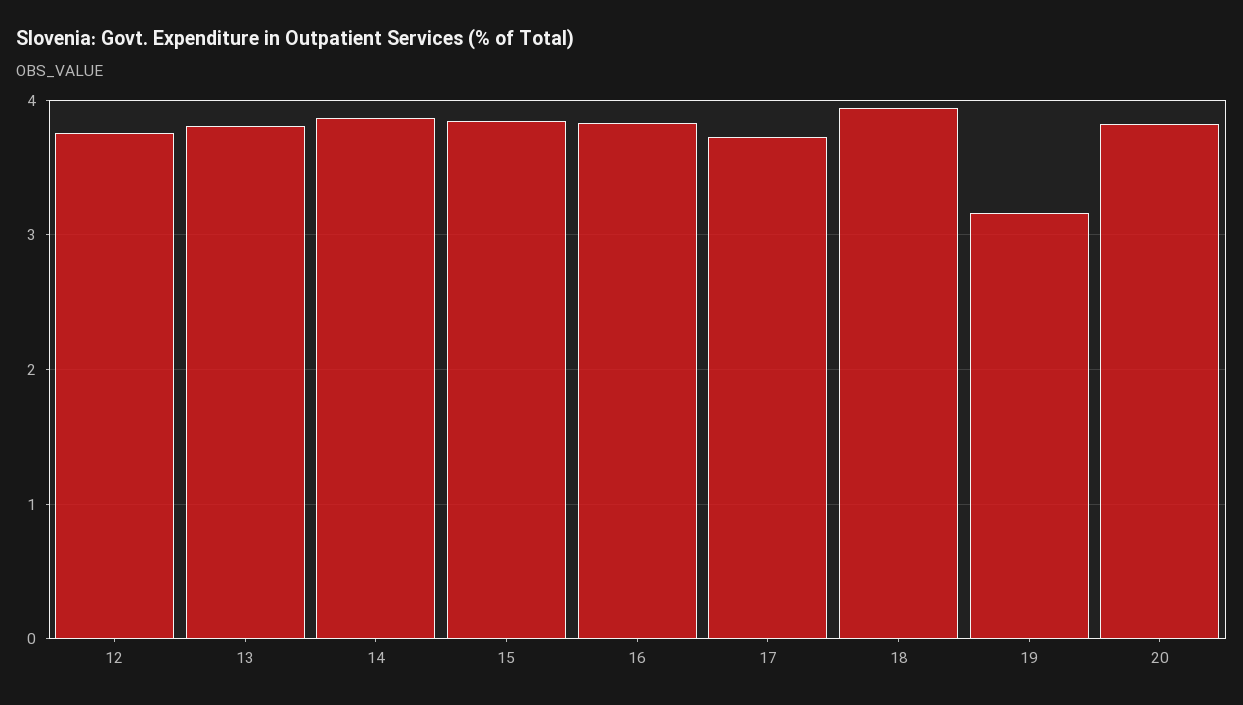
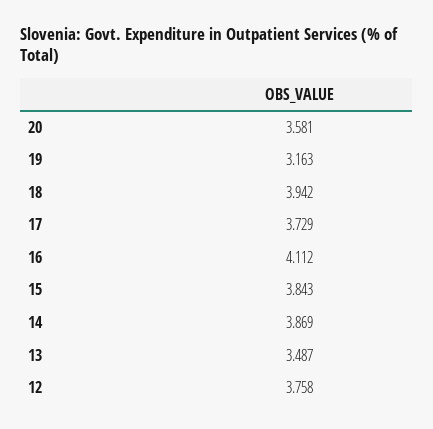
13: 3.8 -> 3.487
16: 3.8 -> 4.112
20: 3.8 -> 3.581

